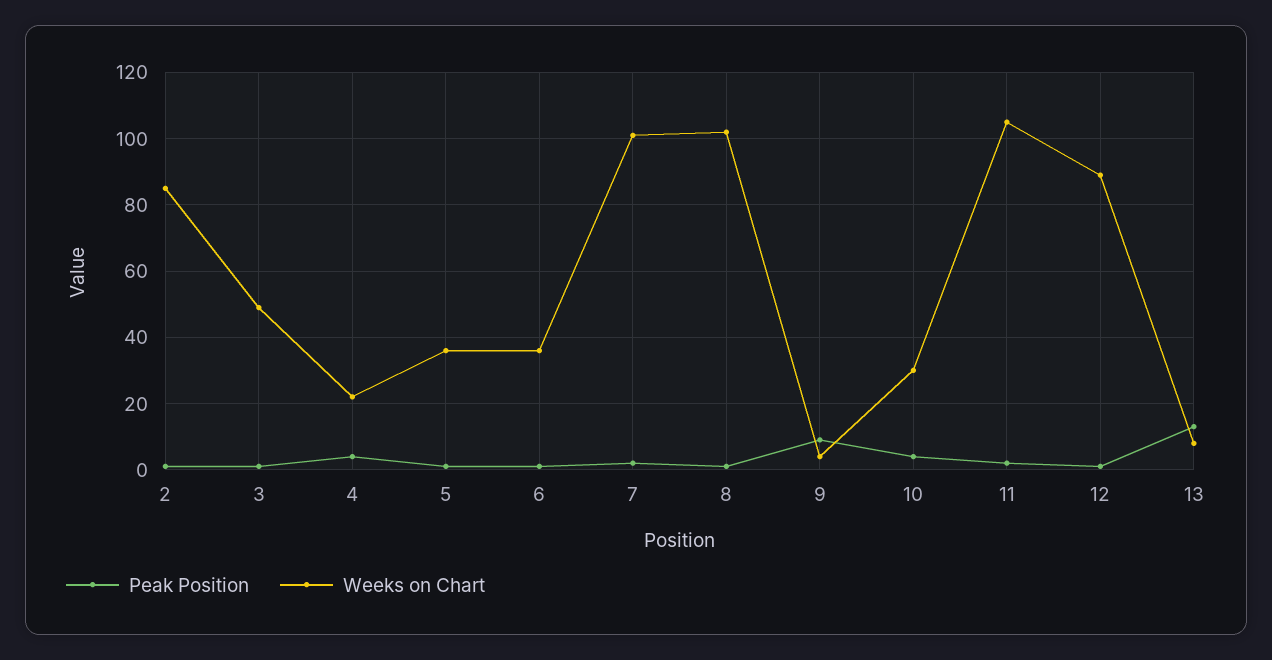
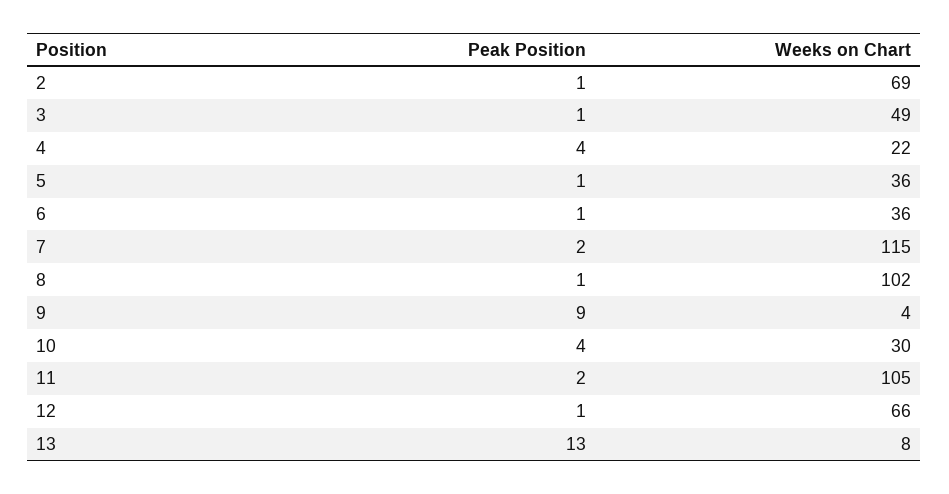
Weeks on Chart, 2: 85 -> 69
Weeks on Chart, 7: 100 -> 115
Weeks on Chart, 12: 90 -> 66

